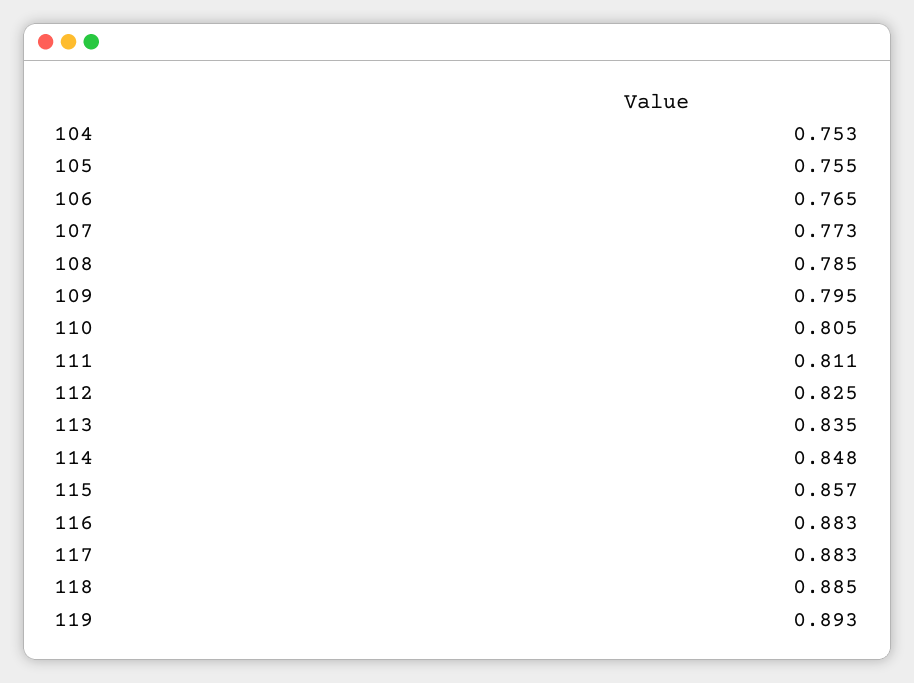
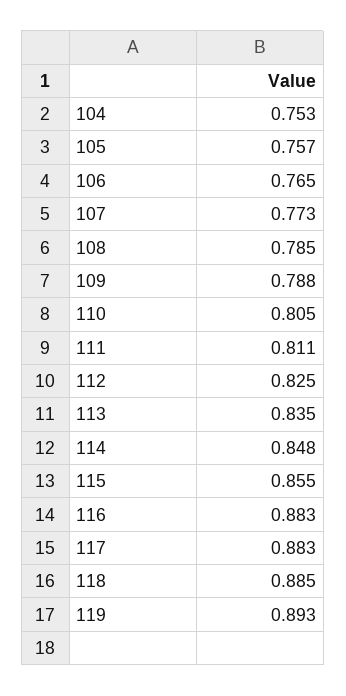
105: 0.755 -> 0.757
109: 0.795 -> 0.788
115: 0.857 -> 0.855

